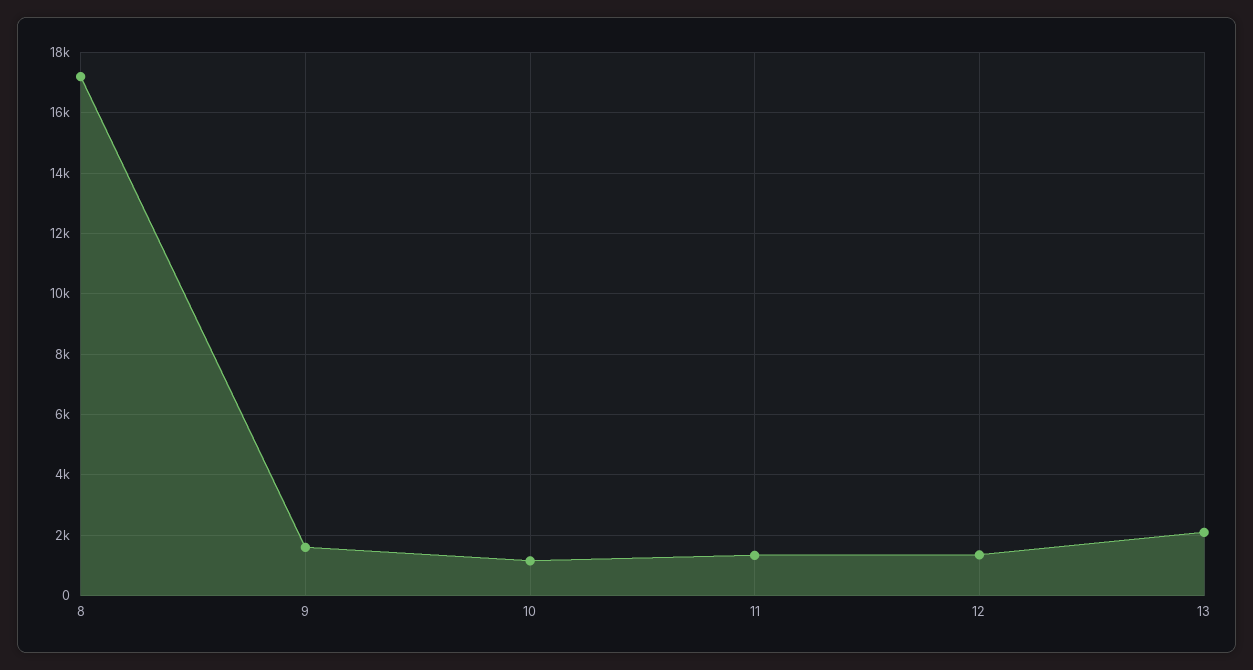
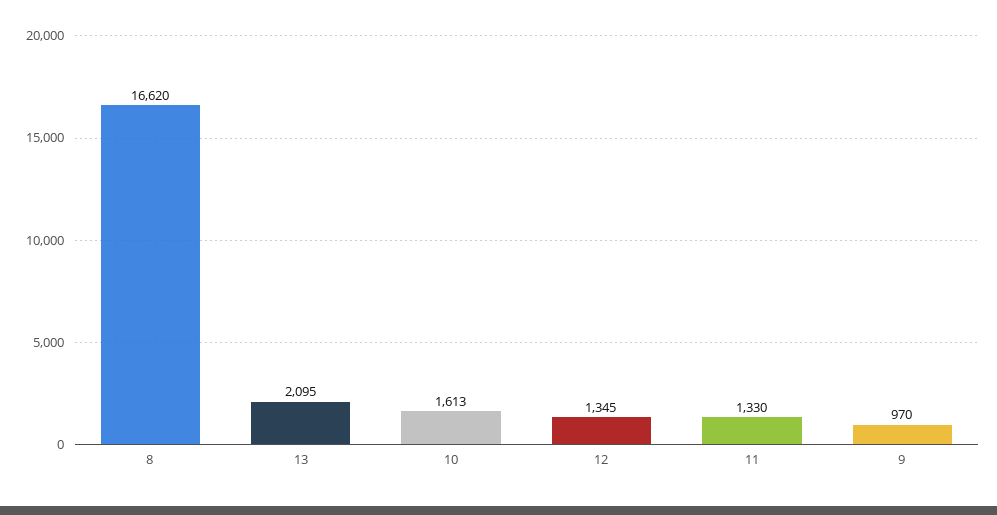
8: 17200 -> 16620
9: 1600 -> 970
10: 1200 -> 1613

